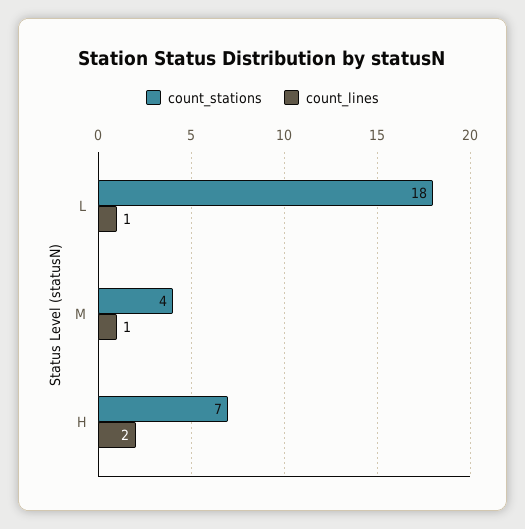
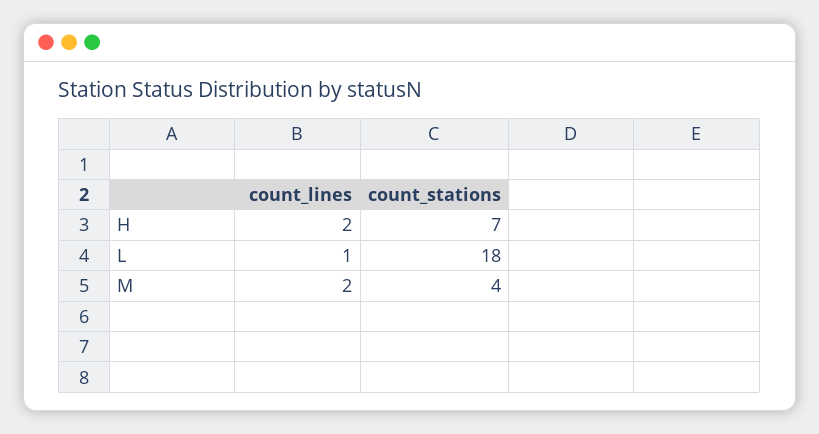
count_lines, M: 1 -> 2

